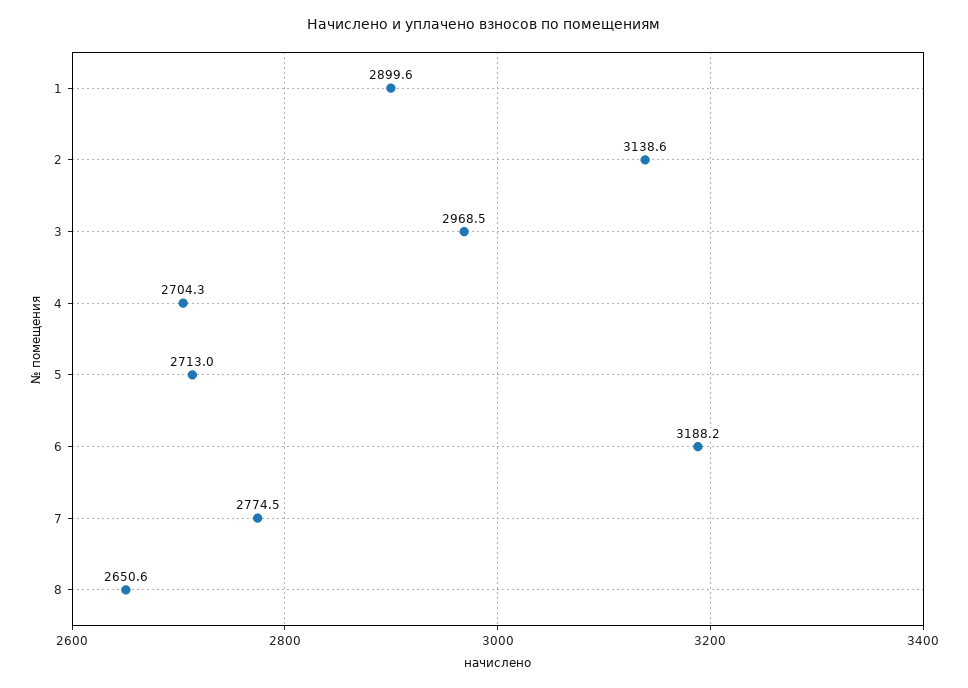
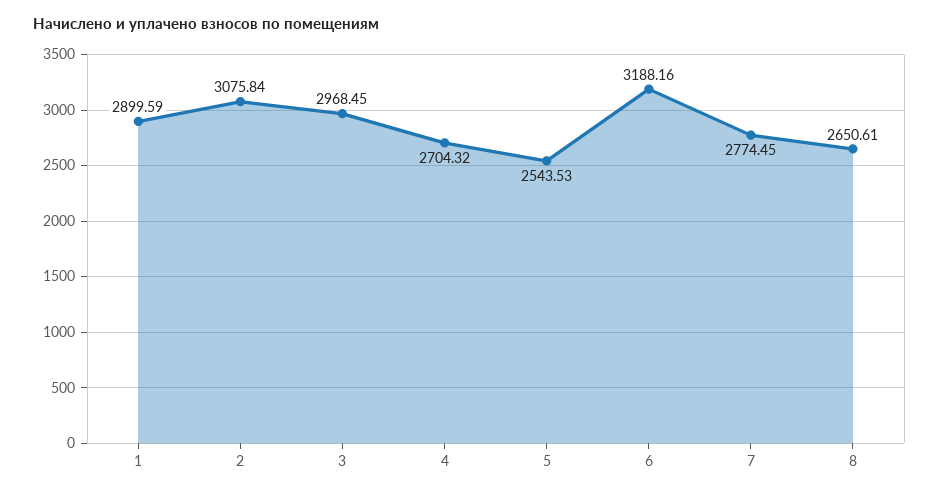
2: 3138.6 -> 3075.84
5: 2713 -> 2543.53

